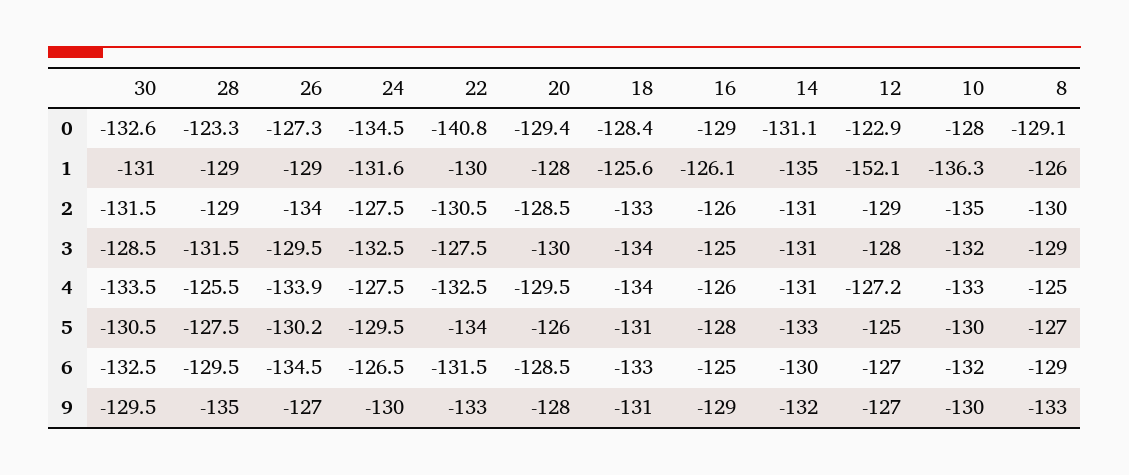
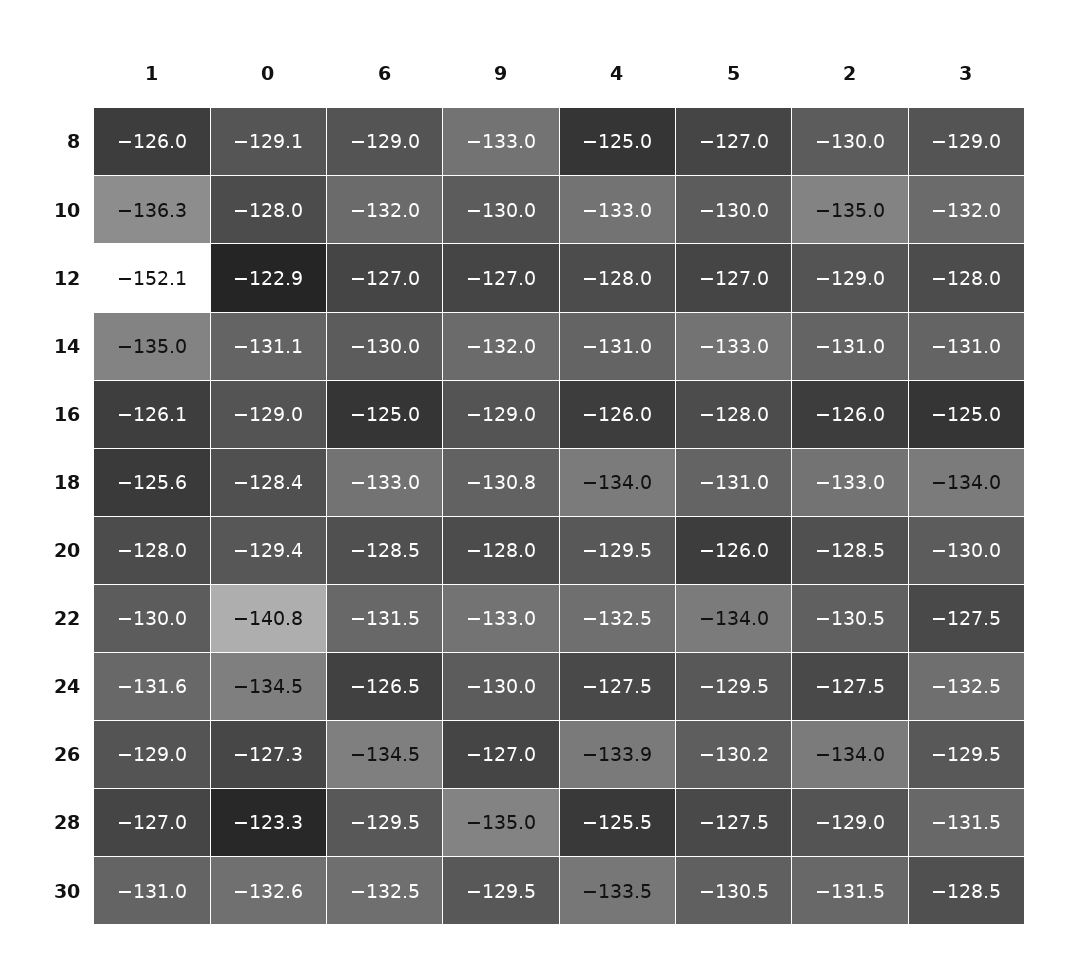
28, 1: -129 -> -127
12, 4: -127.2 -> -128
12, 5: -125 -> -127
18, 9: -131 -> -130.8

